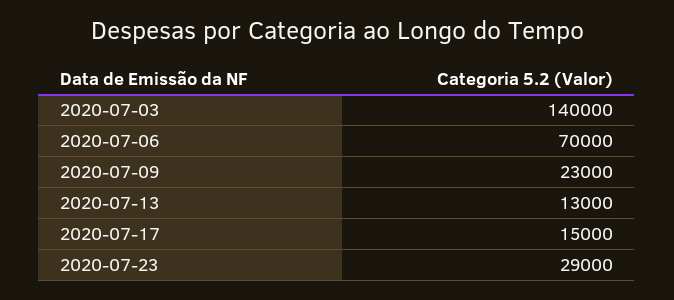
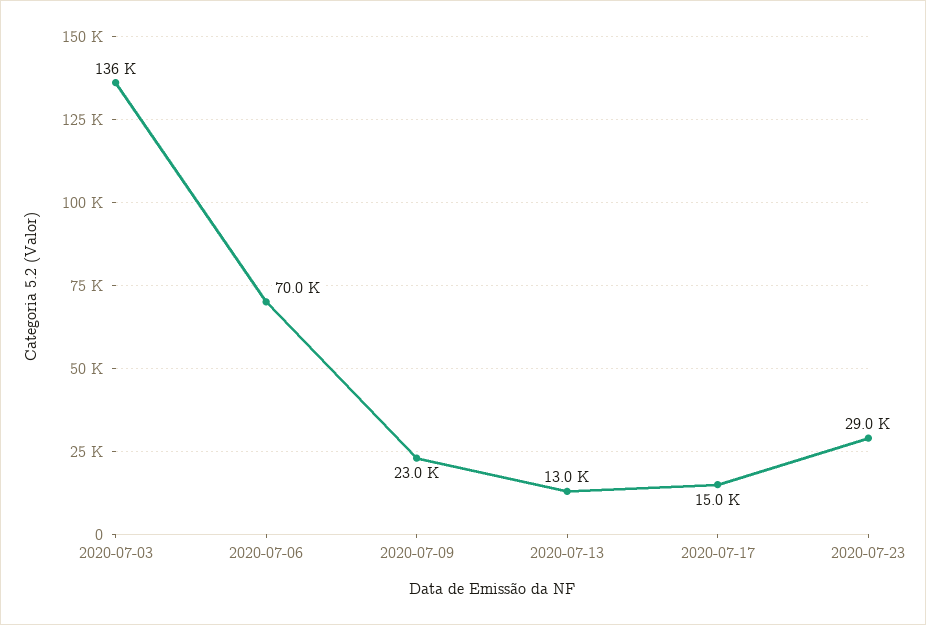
2020-07-03: 140000 -> 136000

